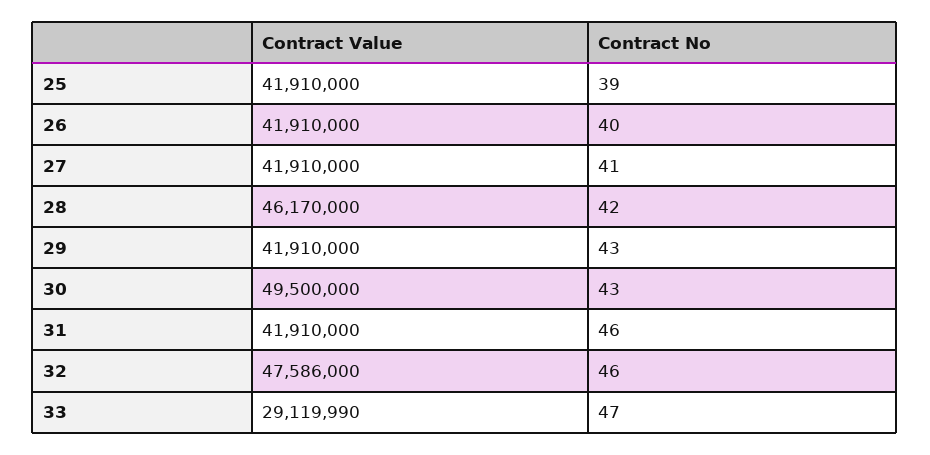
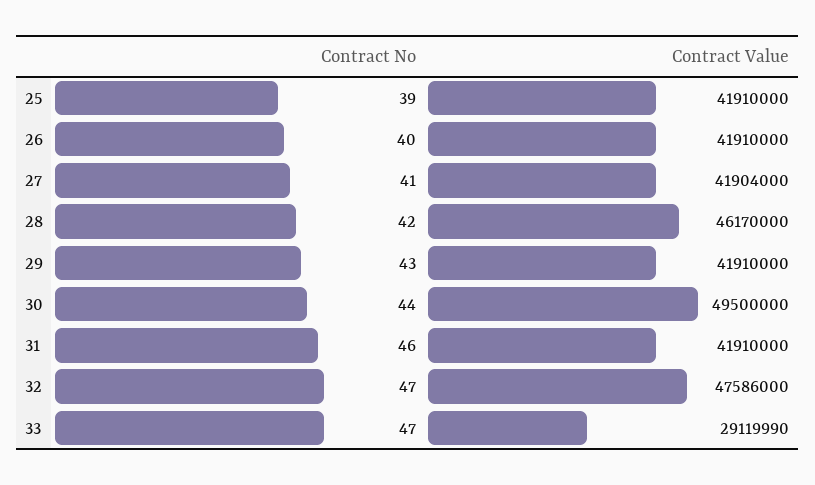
Contract Value, 27: 41910000 -> 41904000
Contract No, 30: 43 -> 44
Contract No, 32: 46 -> 47

